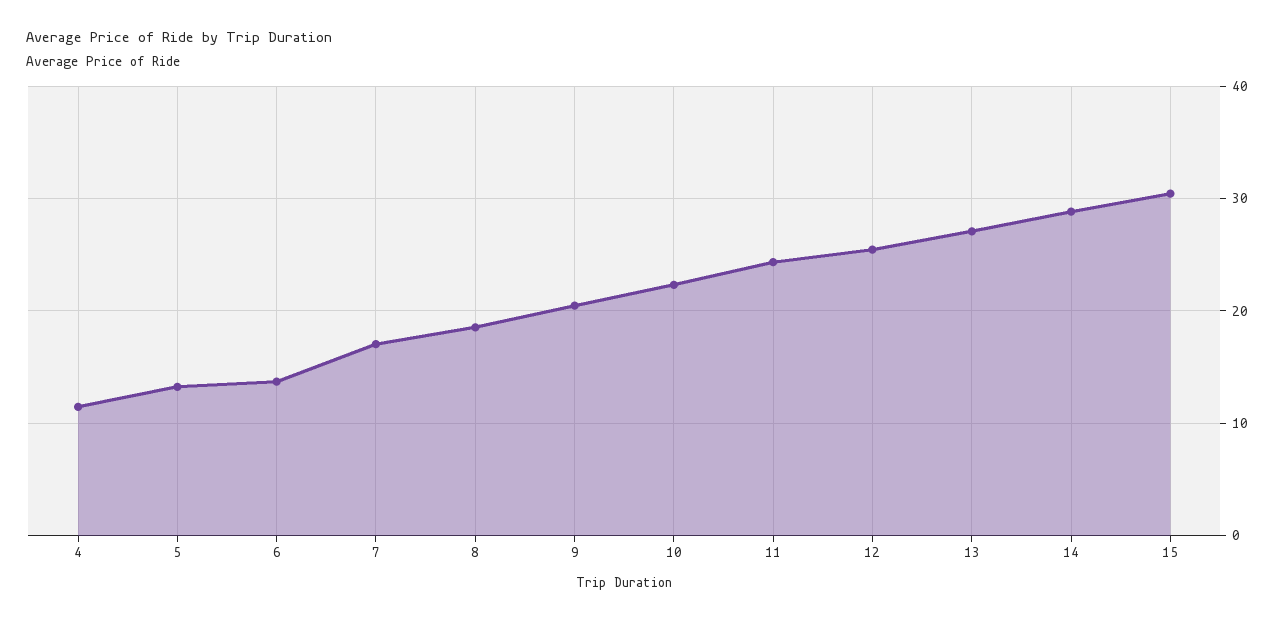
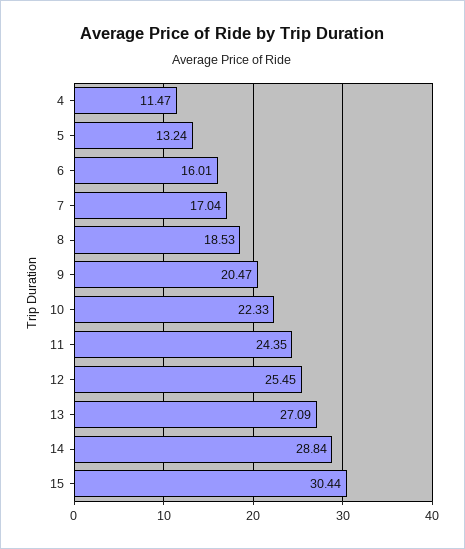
6: 14 -> 16.01

